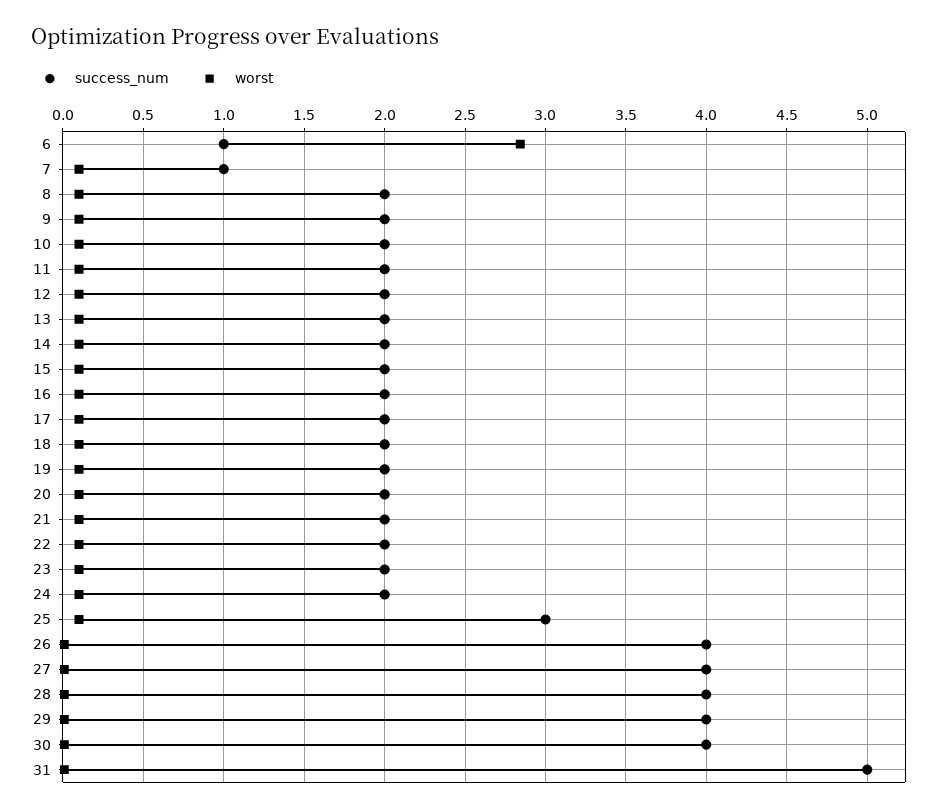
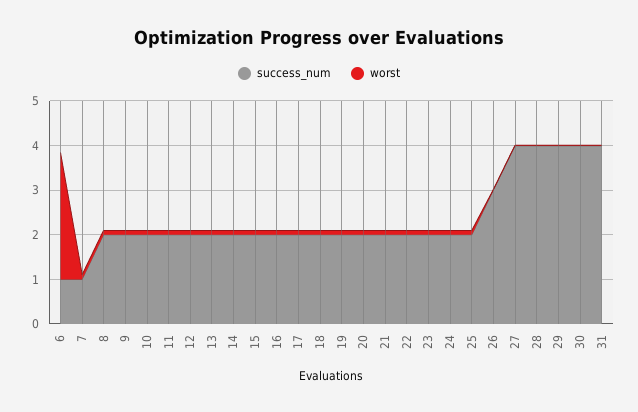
success_num, 25: 3 -> 2
success_num, 26: 4 -> 3
success_num, 31: 5 -> 4

